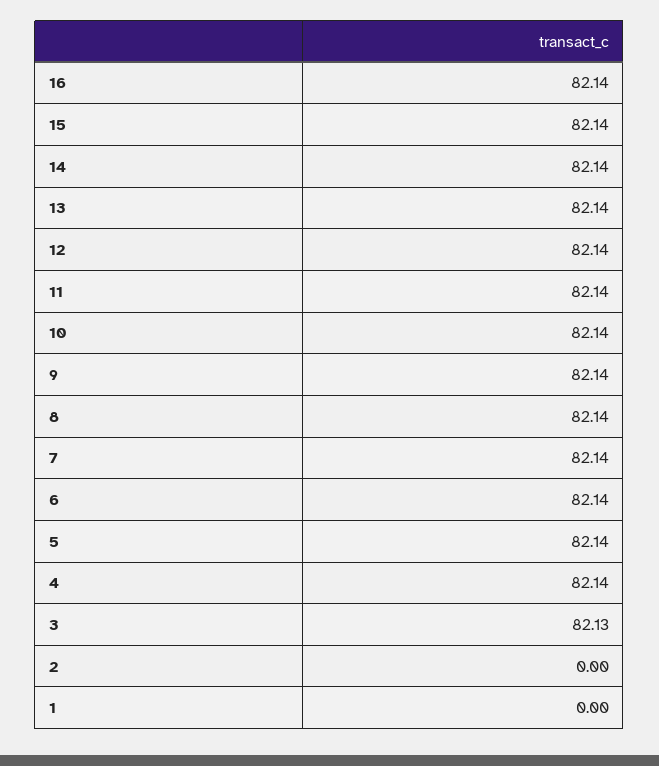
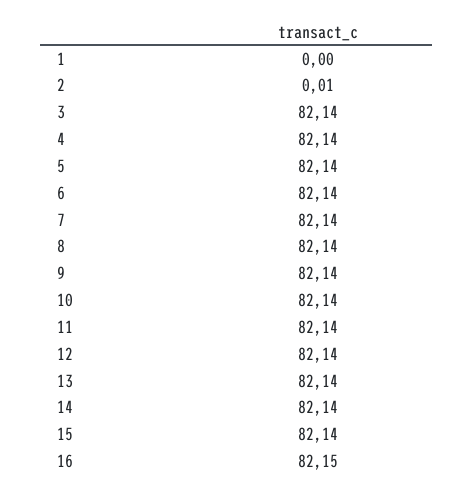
16: 82.14 -> 82.15
3: 82.13 -> 82.14
2: 0 -> 0.01

